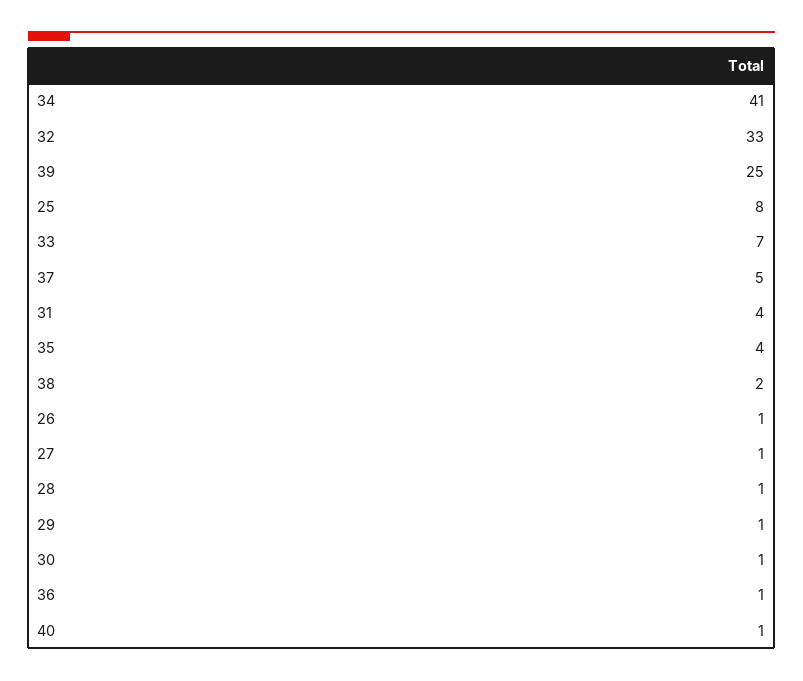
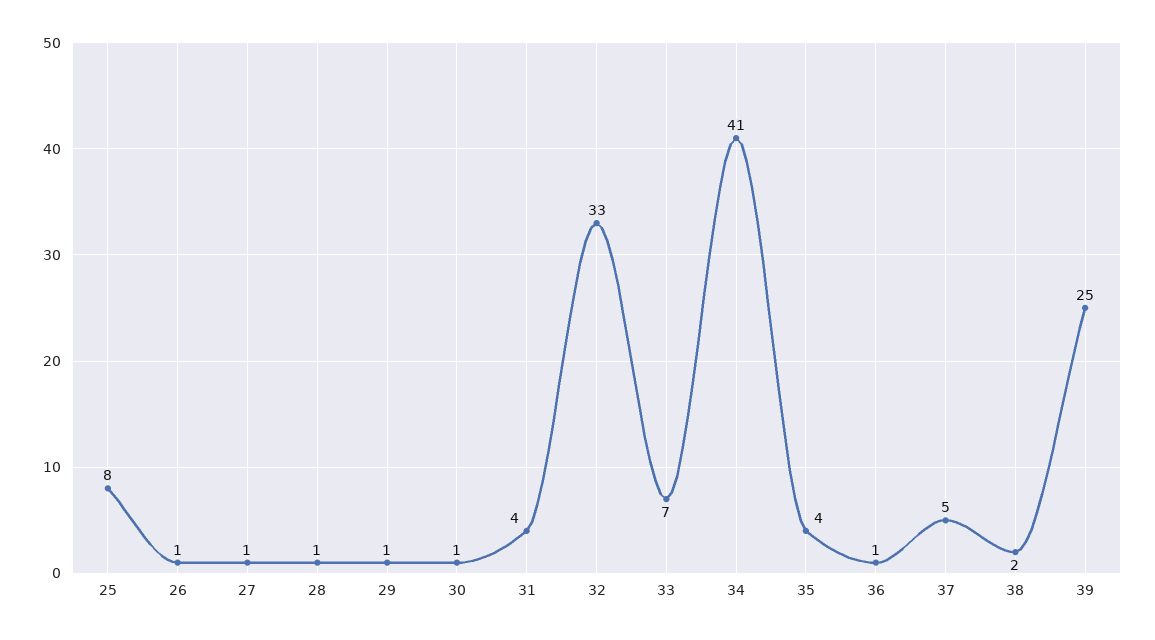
40: 1 -> none

